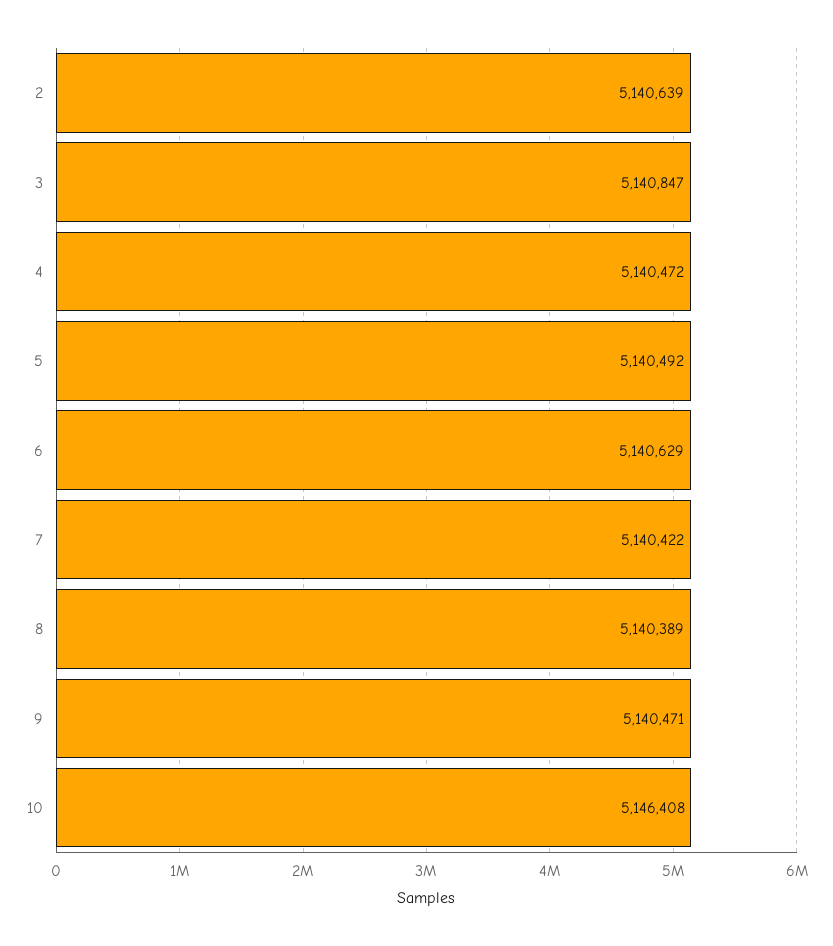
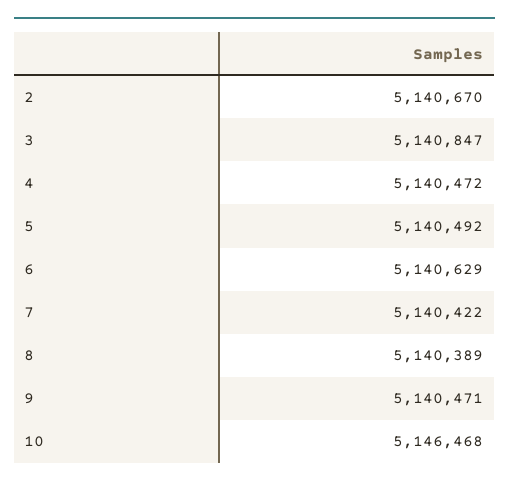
2: 5140639 -> 5140670
10: 5146408 -> 5146468

